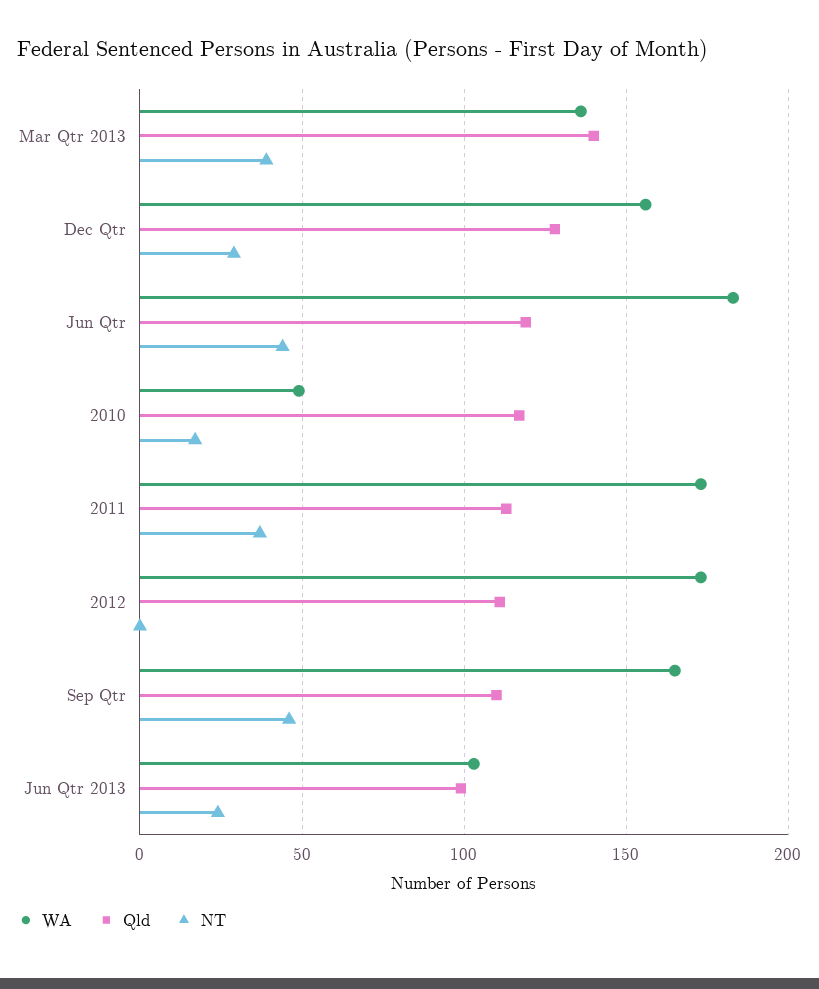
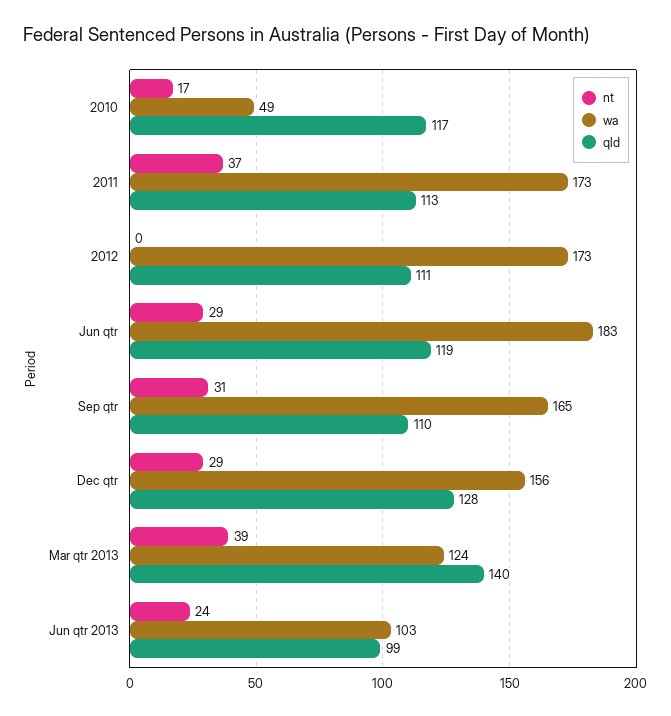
WA, Mar Qtr 2013: 135 -> 124
NT, Jun Qtr: 45 -> 29
NT, Sep Qtr: 45 -> 31

